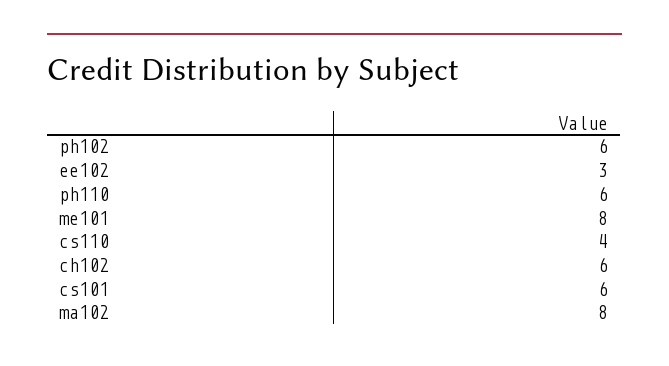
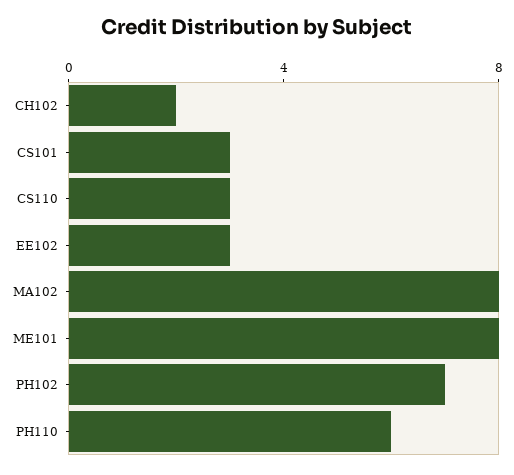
ph102: 6 -> 7
cs110: 4 -> 3
ch102: 6 -> 2
cs101: 6 -> 3

